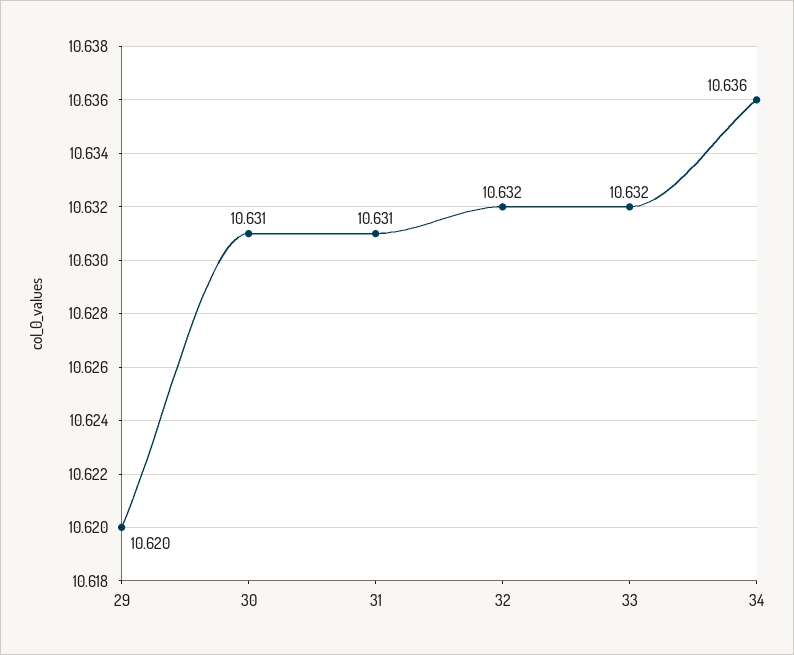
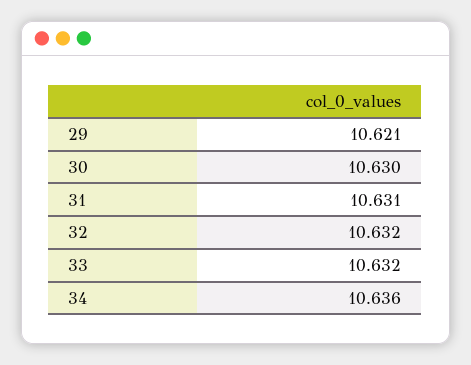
29: 10.62 -> 10.621
30: 10.631 -> 10.63

